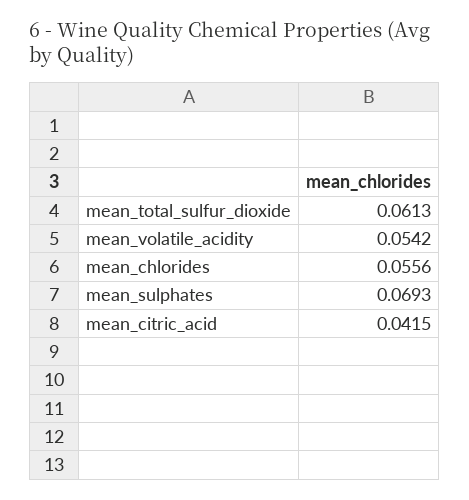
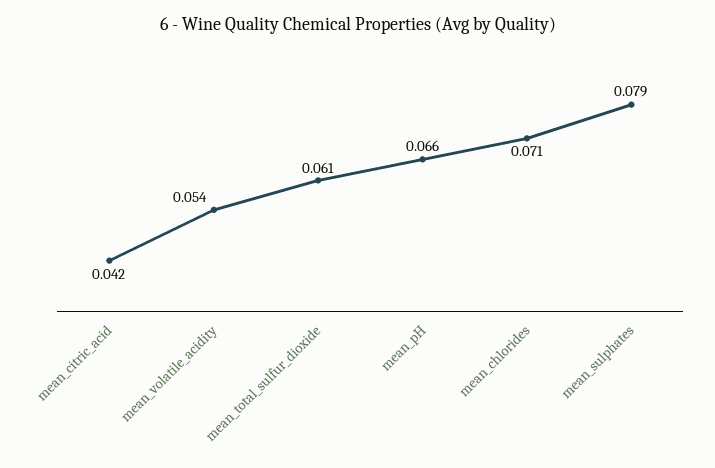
mean_chlorides: 0.0556 -> 0.071
mean_sulphates: 0.0693 -> 0.079
mean_pH: none -> 0.066

